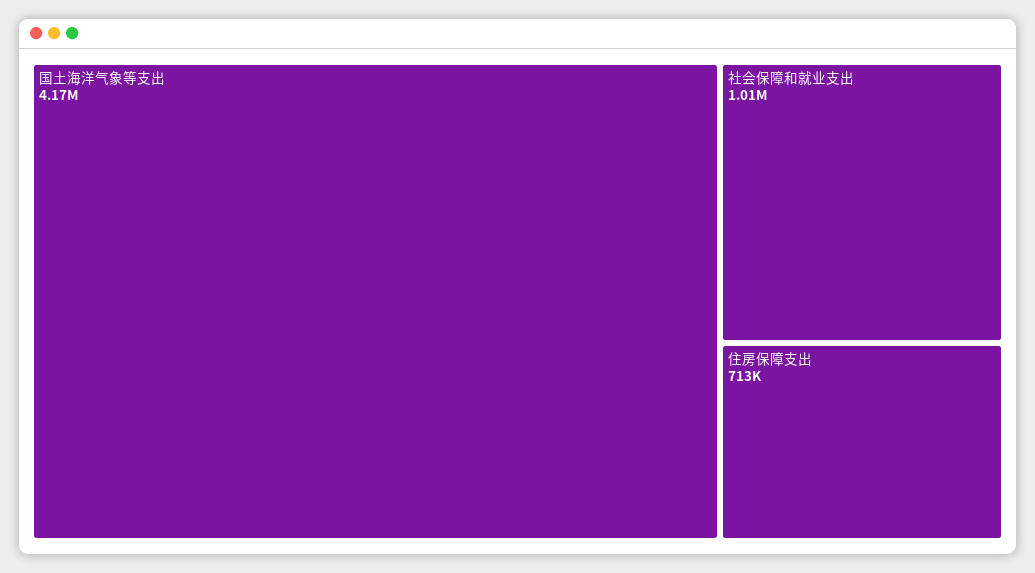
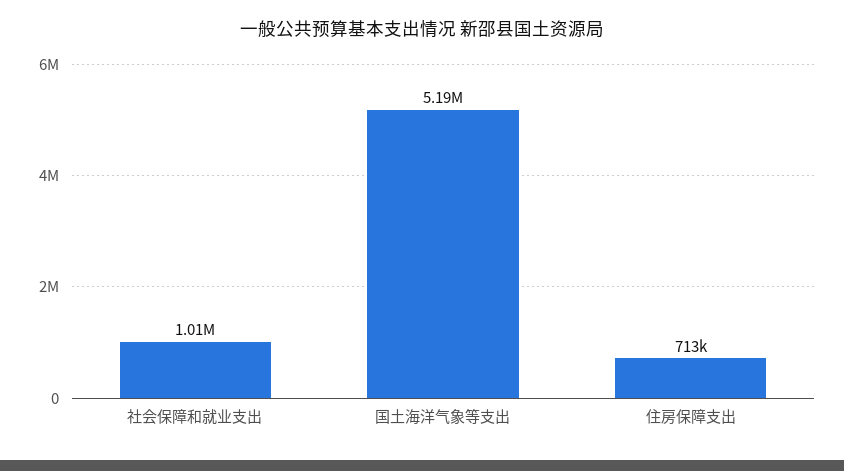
国土海洋气象等支出: 4170000 -> 5190000

